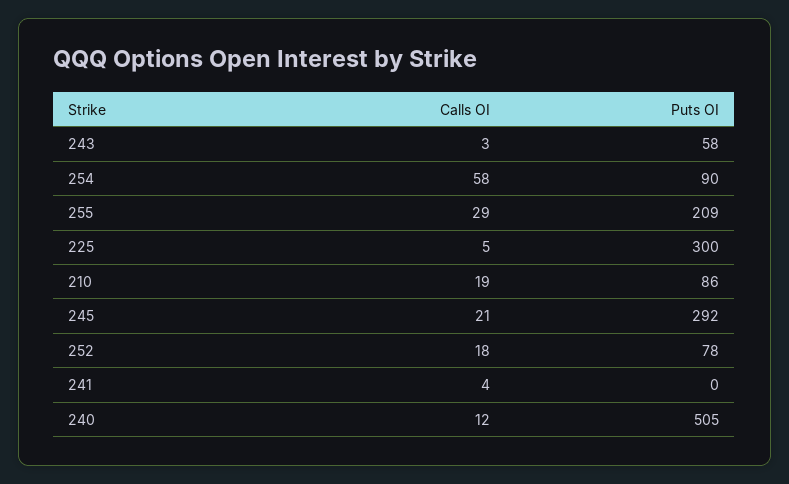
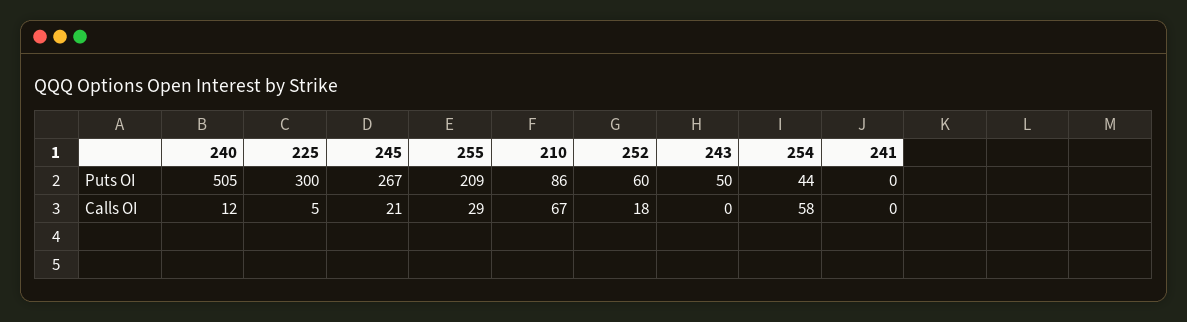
Calls OI, 243: 3 -> 0
Puts OI, 243: 58 -> 50
Puts OI, 254: 90 -> 44
Calls OI, 210: 19 -> 67
Puts OI, 245: 292 -> 267
Puts OI, 252: 78 -> 60
Calls OI, 241: 4 -> 0

